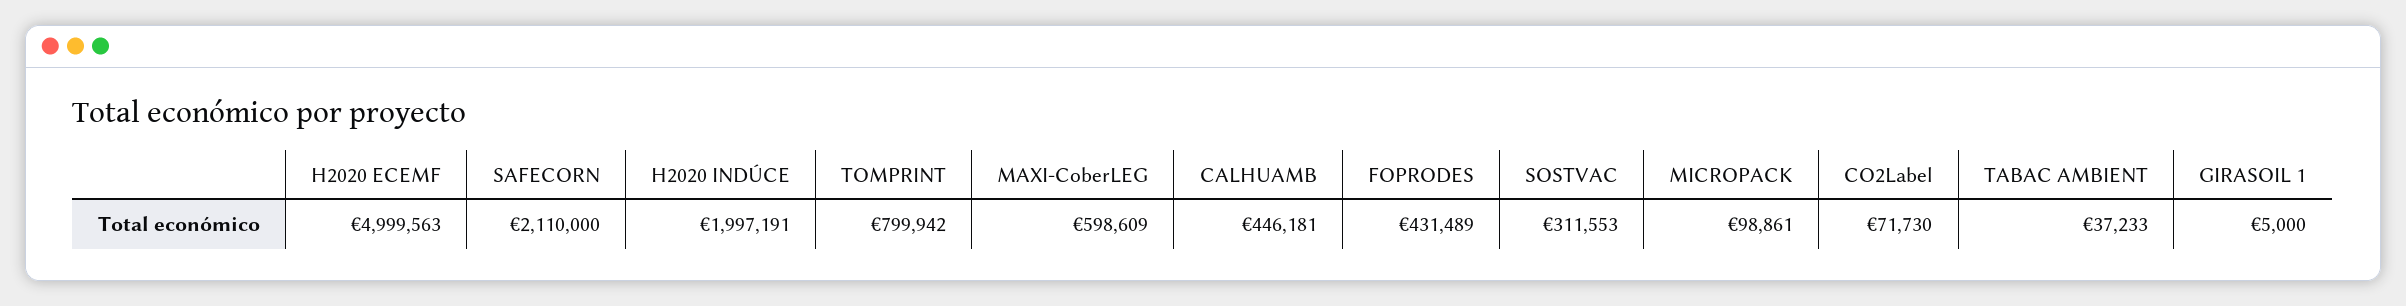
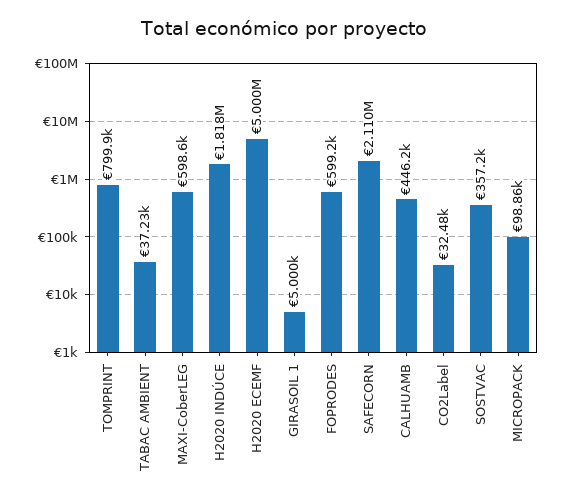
H2020 INDÚCE: 1997191 -> 1818000
FOPRODES: 431489 -> 599200
SOSTVAC: 311553 -> 357200
CO2Label: 71730 -> 32480

